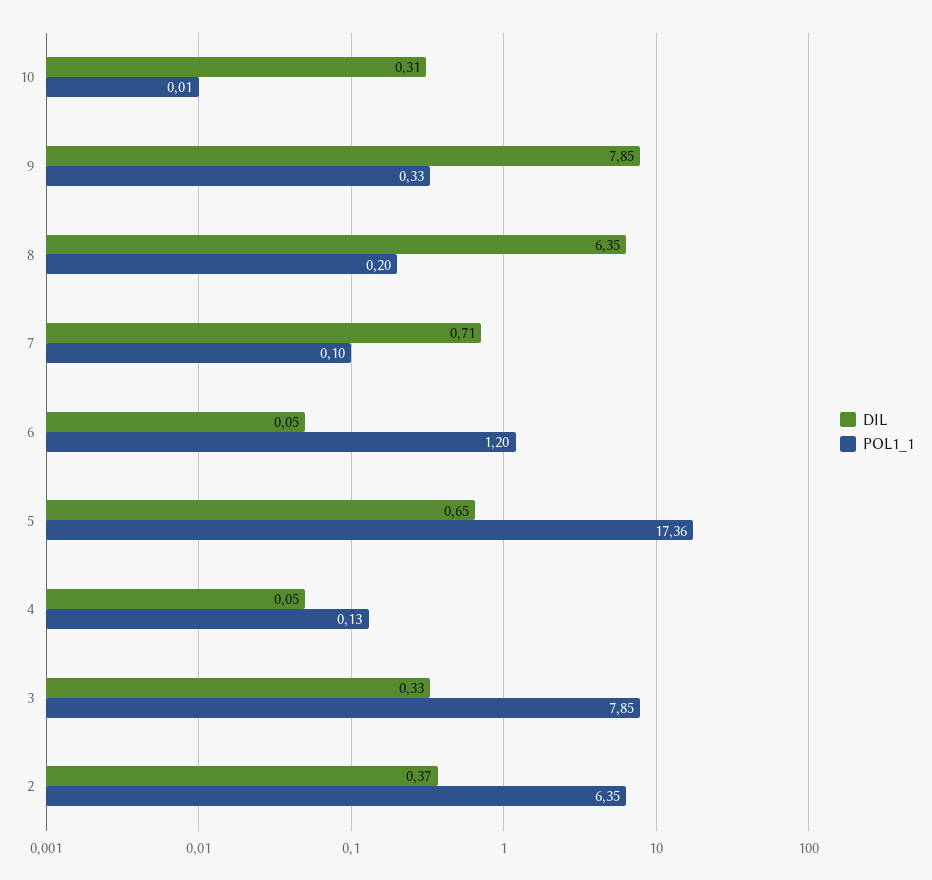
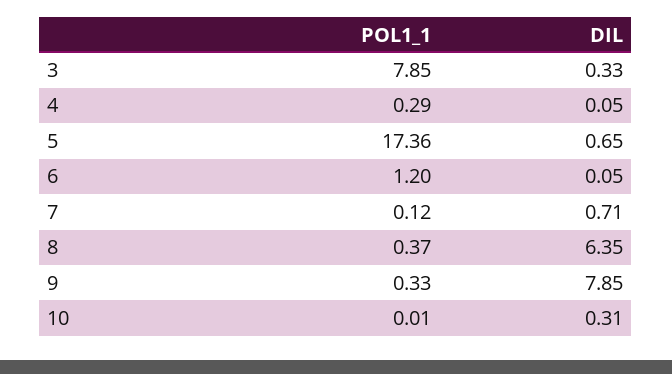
POL1_1, 8: 0.2 -> 0.37
POL1_1, 7: 0.1 -> 0.12
POL1_1, 4: 0.13 -> 0.29
DIL, 2: 0.37 -> none
POL1_1, 2: 6.35 -> none

